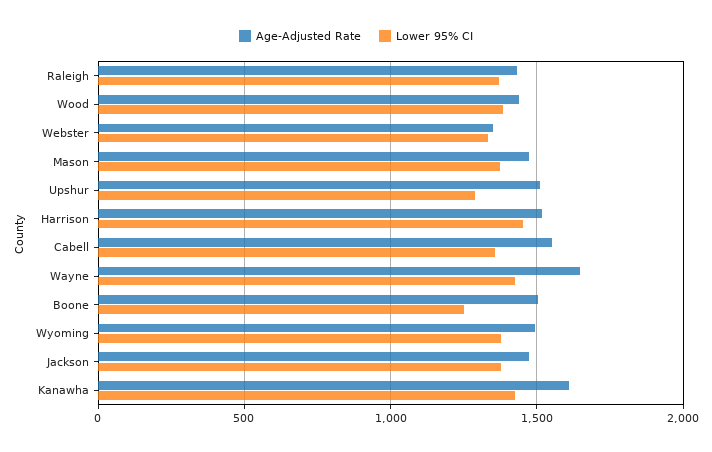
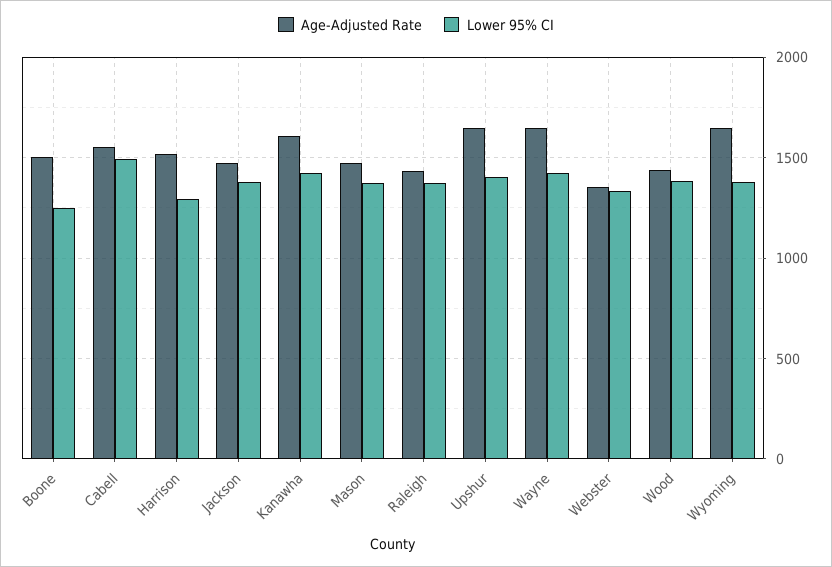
Age-Adjusted Rate, Upshur: 1500 -> 1650
Lower 95% CI, Upshur: 1300 -> 1400
Lower 95% CI, Harrison: 1450 -> 1300
Lower 95% CI, Cabell: 1350 -> 1500
Age-Adjusted Rate, Wyoming: 1500 -> 1650

